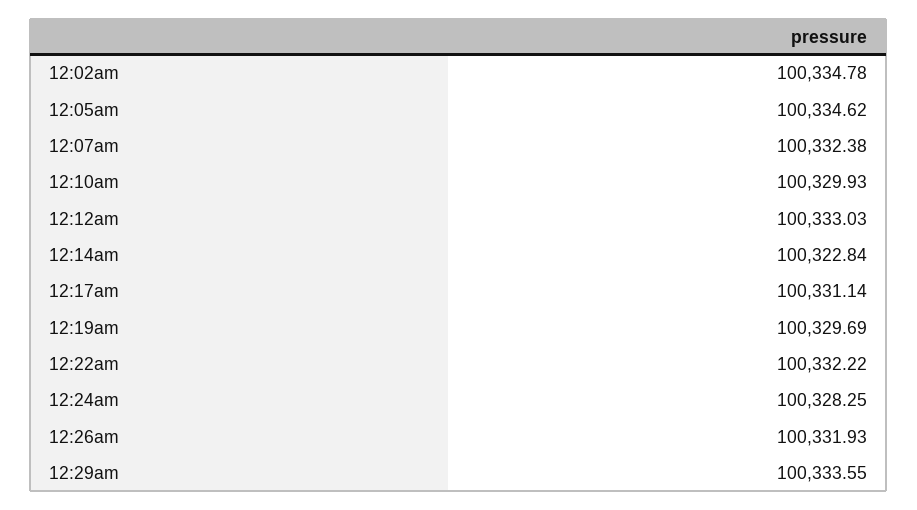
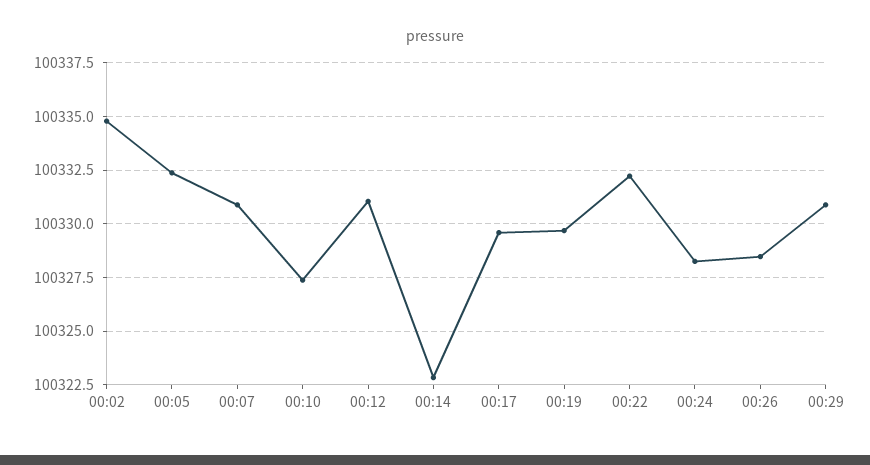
12:05am: 100334.62 -> 100332.5
12:07am: 100332.38 -> 100331
12:10am: 100329.93 -> 100327.5
12:12am: 100333.03 -> 100331
12:17am: 100331.14 -> 100329.5
12:26am: 100331.93 -> 100328.5
12:29am: 100333.55 -> 100331

